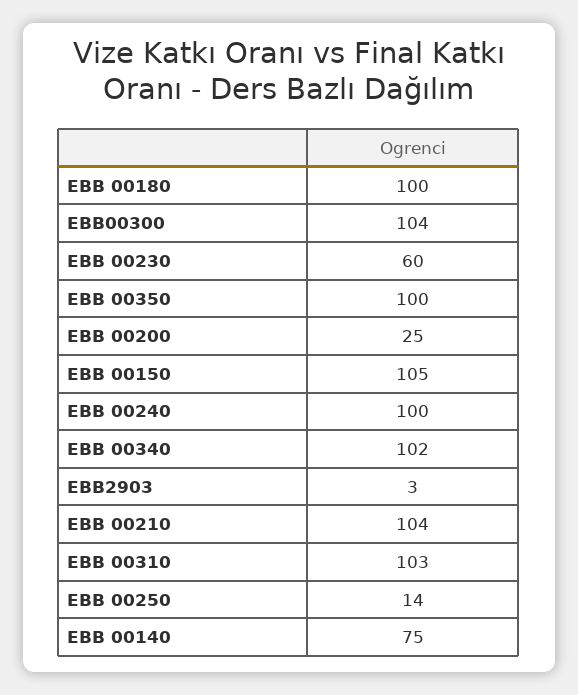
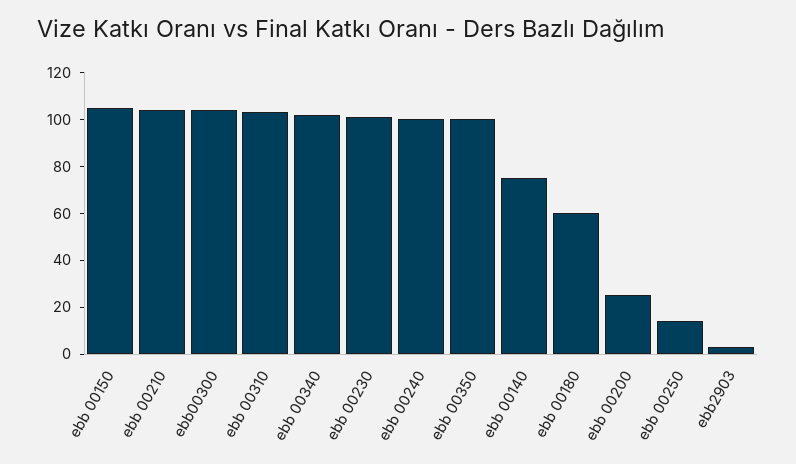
EBB 00180: 100 -> 60
EBB 00230: 60 -> 100

